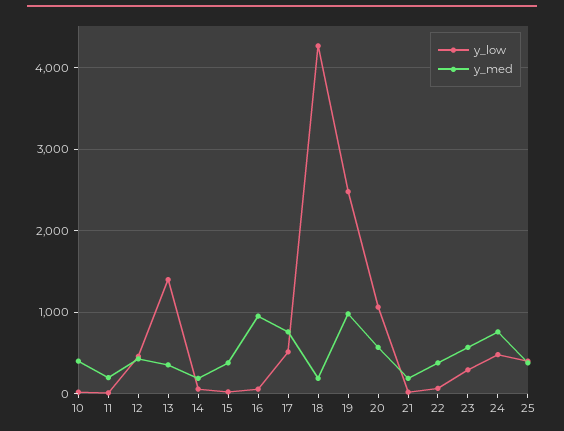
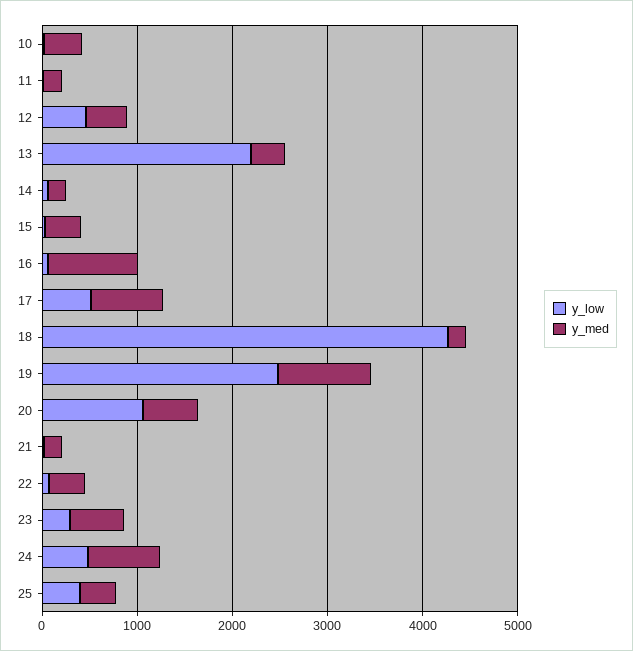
y_low, 13: 1400 -> 2200

